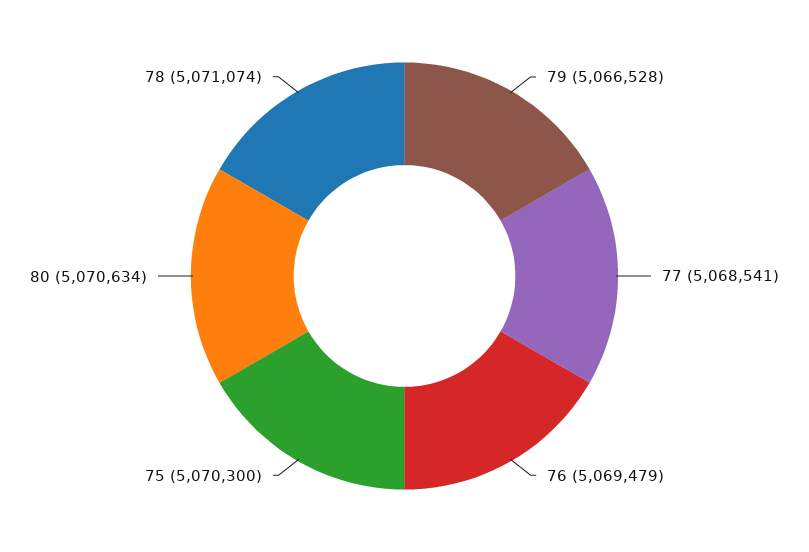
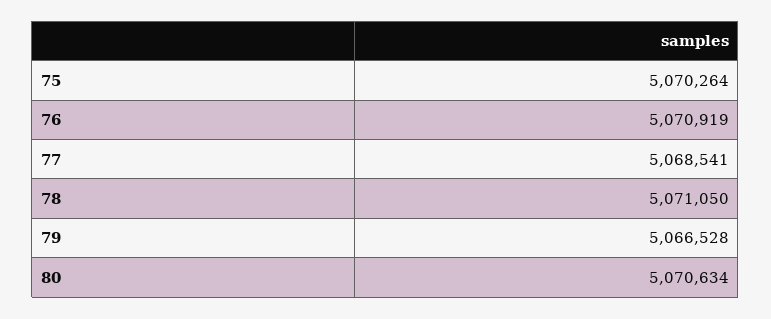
76: 5069479 -> 5070919
75: 5070300 -> 5070264
78: 5071074 -> 5071050

